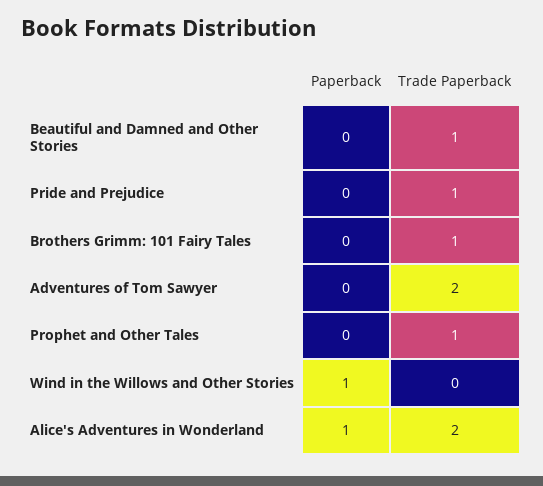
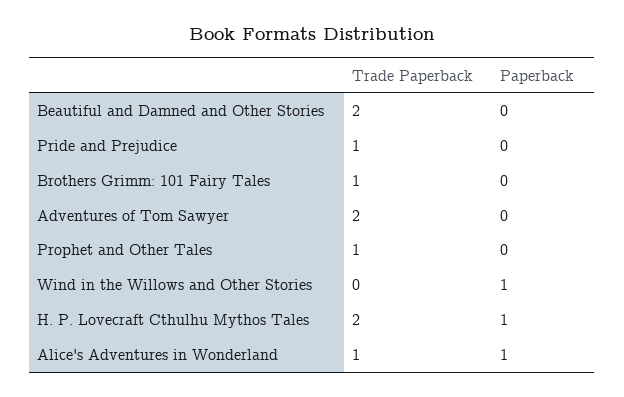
Trade Paperback, Beautiful and Damned and Other Stories: 1 -> 2
Trade Paperback, Alice's Adventures in Wonderland: 2 -> 1
Trade Paperback, H. P. Lovecraft Cthulhu Mythos Tales: none -> 2
Paperback, H. P. Lovecraft Cthulhu Mythos Tales: none -> 1

